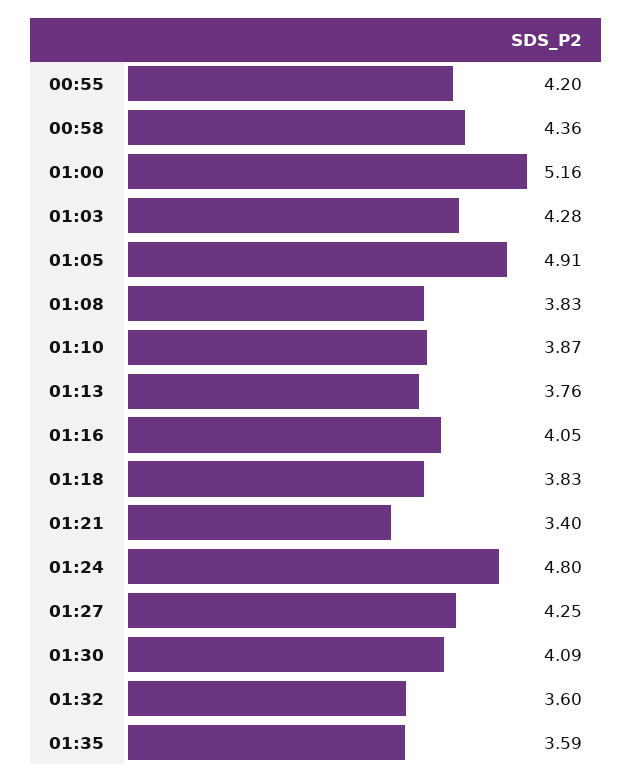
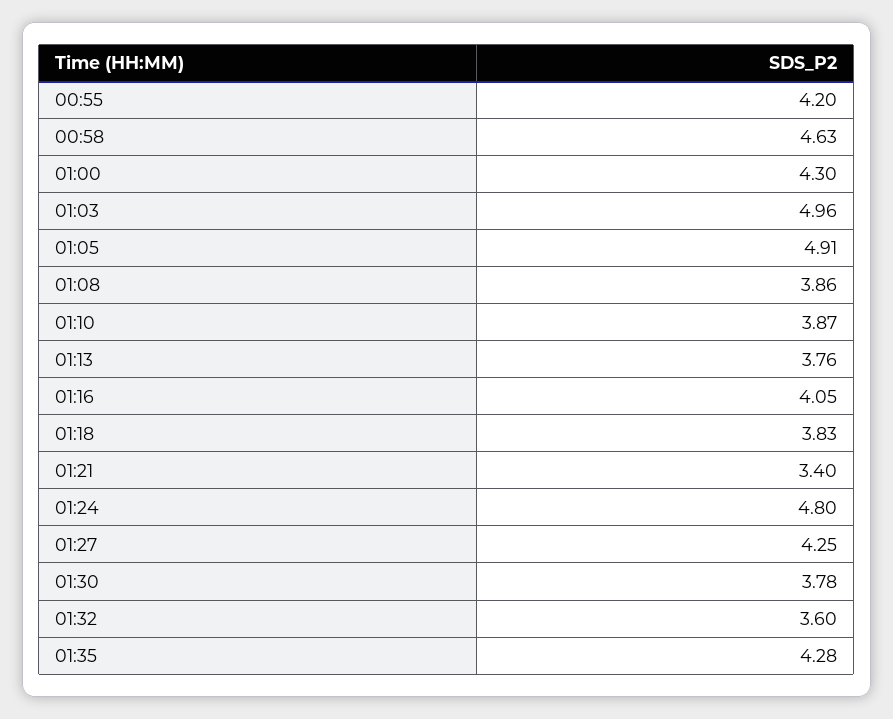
00:58: 4.36 -> 4.63
01:00: 5.16 -> 4.3
01:03: 4.28 -> 4.96
01:08: 3.83 -> 3.86
01:30: 4.09 -> 3.78
01:35: 3.59 -> 4.28

